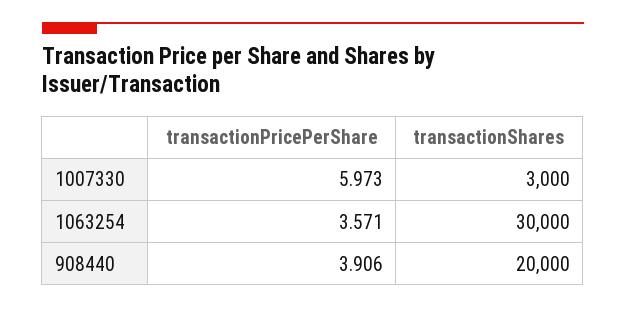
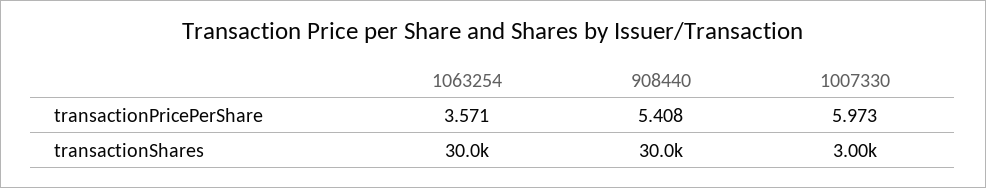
transactionPricePerShare, 908440: 3.906 -> 5.408
transactionShares, 908440: 20000 -> 30000

